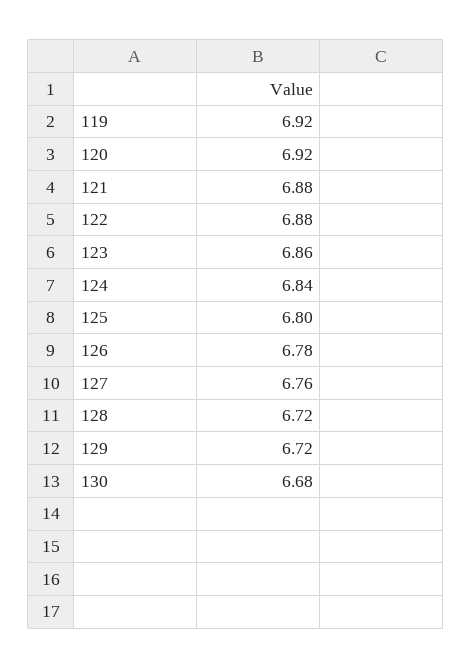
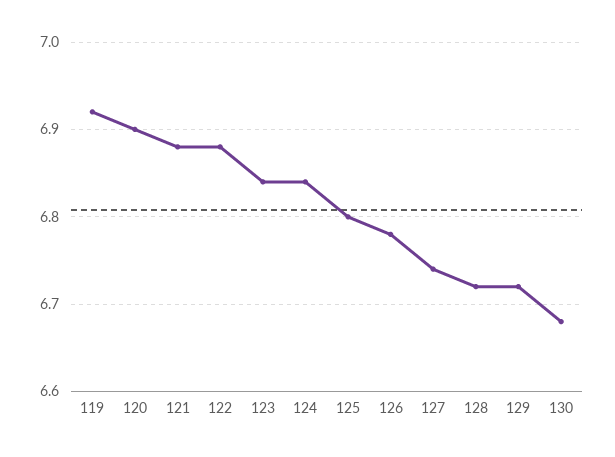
120: 6.92 -> 6.9
123: 6.86 -> 6.84
127: 6.76 -> 6.74

